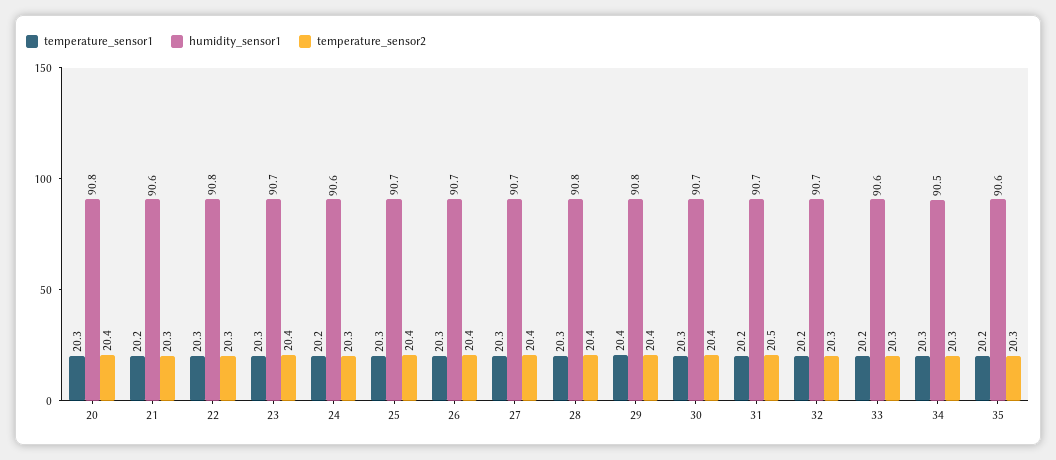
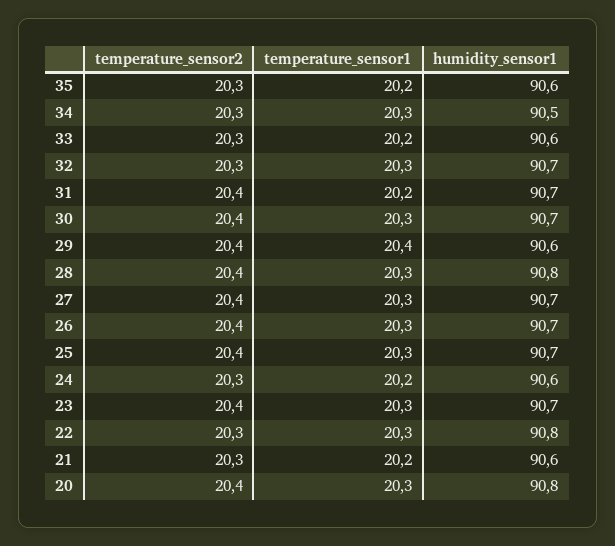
humidity_sensor1, 29: 90.8 -> 90.6
temperature_sensor2, 31: 20.5 -> 20.4
temperature_sensor1, 32: 20.2 -> 20.3

